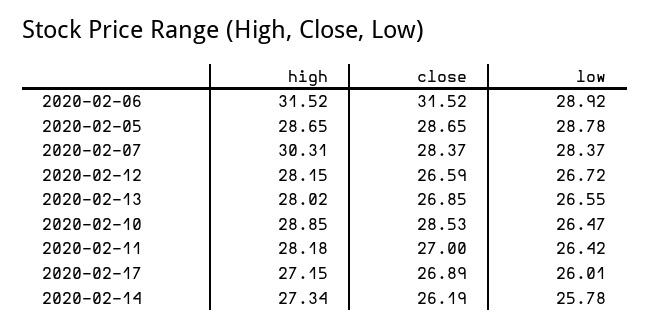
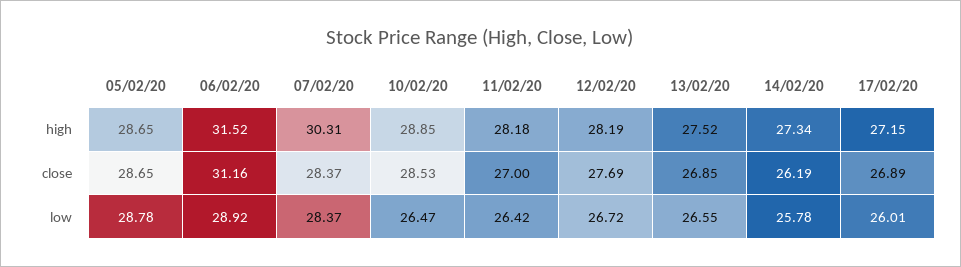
close, 2020-02-06: 31.52 -> 31.16
high, 2020-02-12: 28.15 -> 28.19
close, 2020-02-12: 26.59 -> 27.69
high, 2020-02-13: 28.02 -> 27.52

